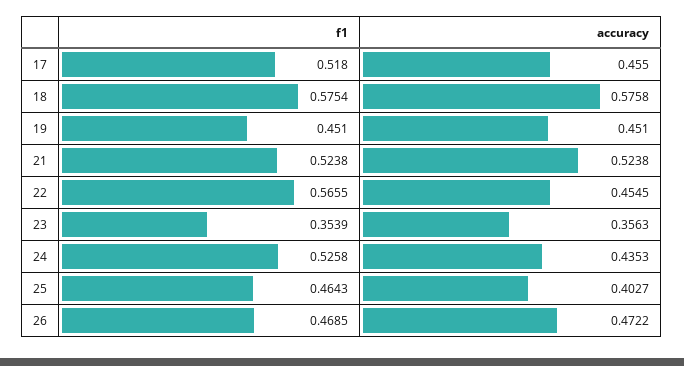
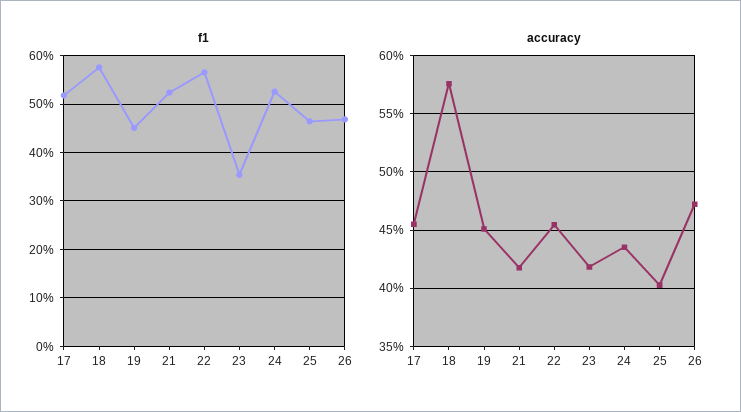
accuracy, 21: 0.5238 -> 0.42
accuracy, 23: 0.3563 -> 0.42

